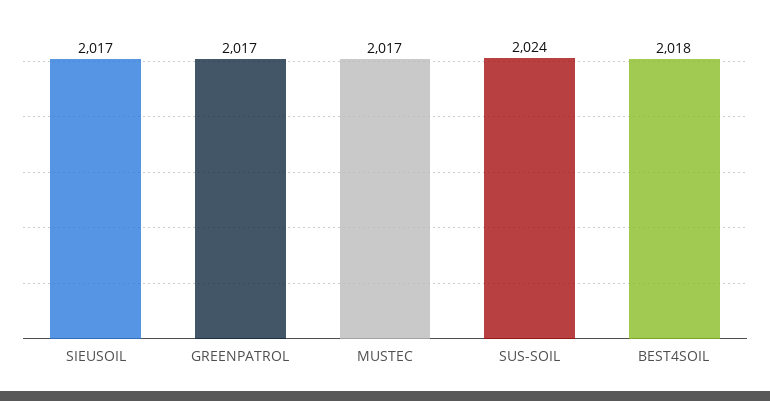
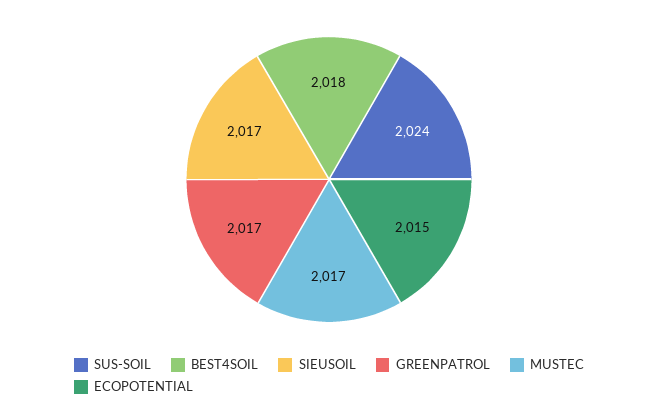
ECOPOTENTIAL: none -> 2015

